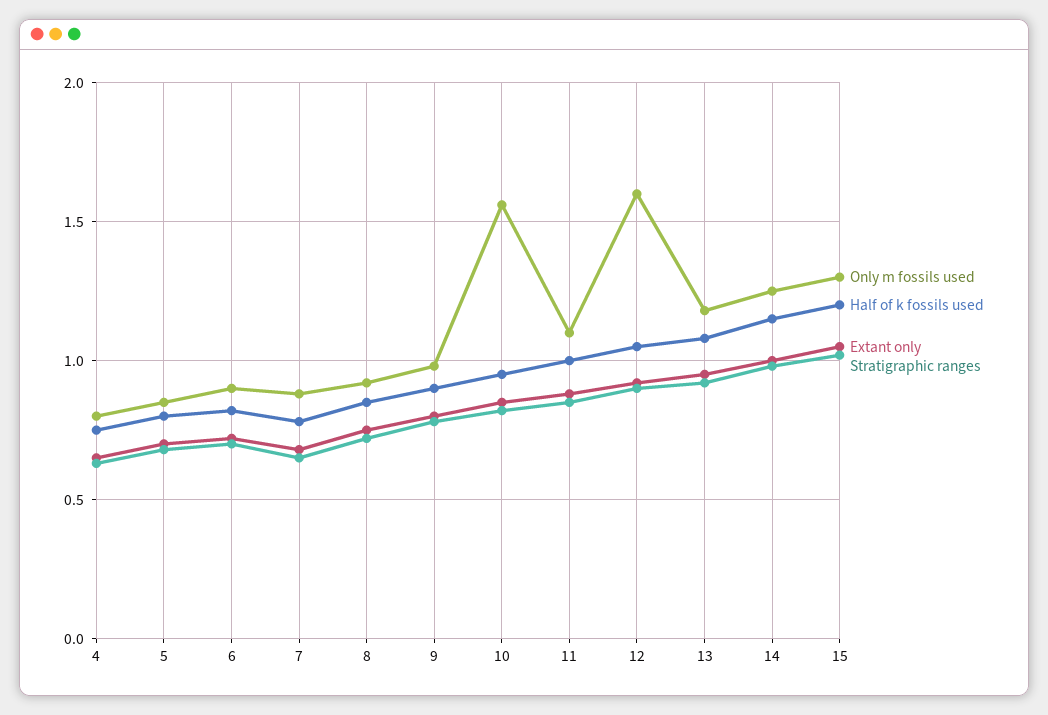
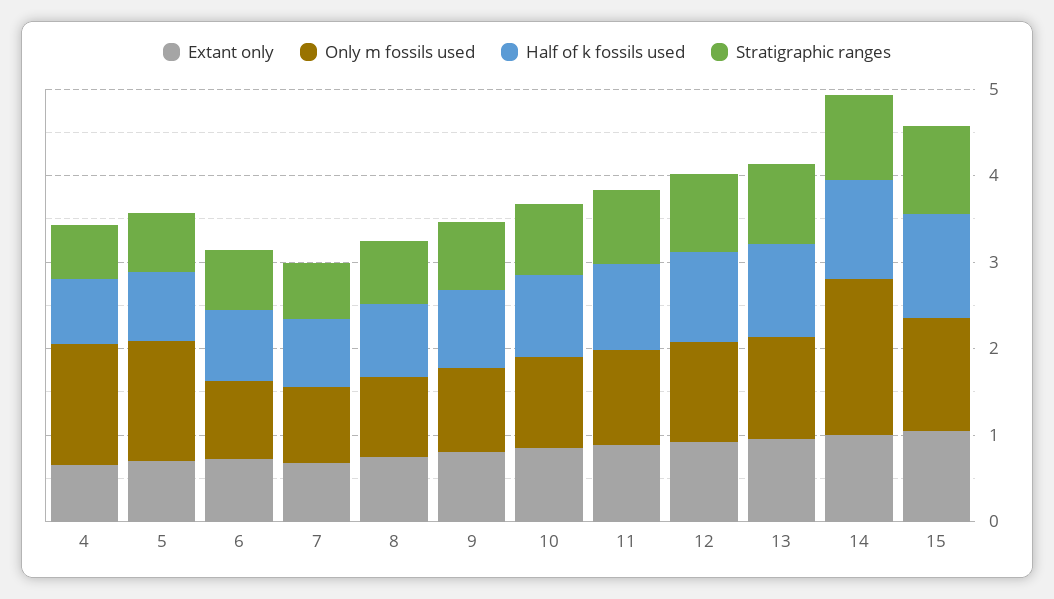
Only m fossils used, 4: 0.8 -> 1.4
Only m fossils used, 5: 0.85 -> 1.4
Only m fossils used, 10: 1.55 -> 1
Only m fossils used, 12: 1.6 -> 1.2
Only m fossils used, 14: 1.25 -> 1.8

